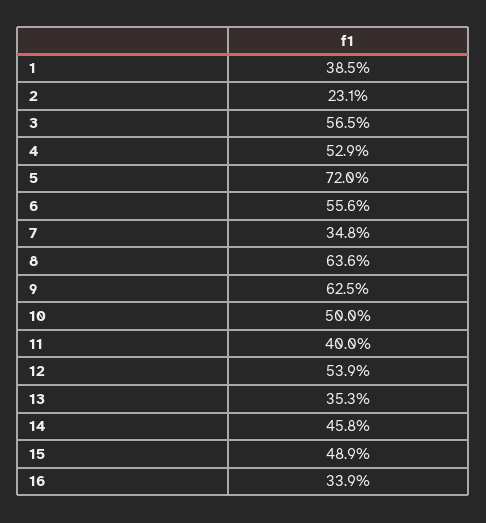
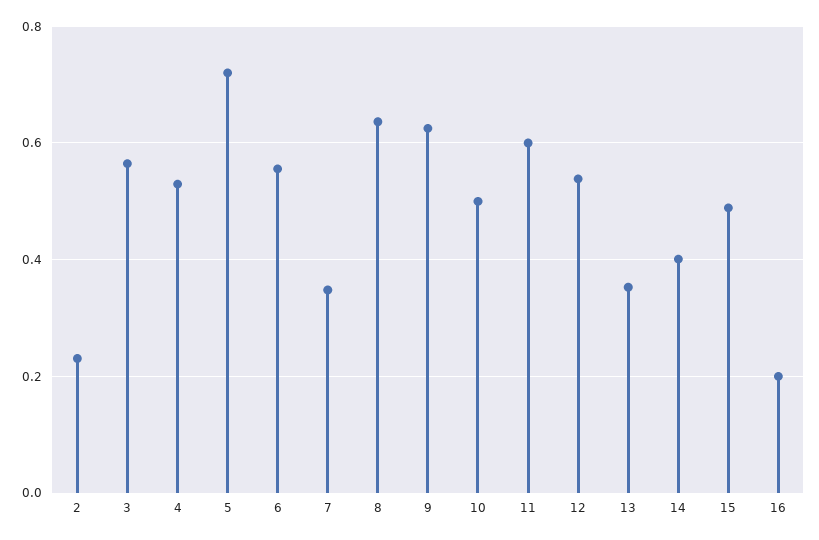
1: 0.385 -> none
11: 0.4 -> 0.6
14: 0.458 -> 0.4
16: 0.339 -> 0.2

